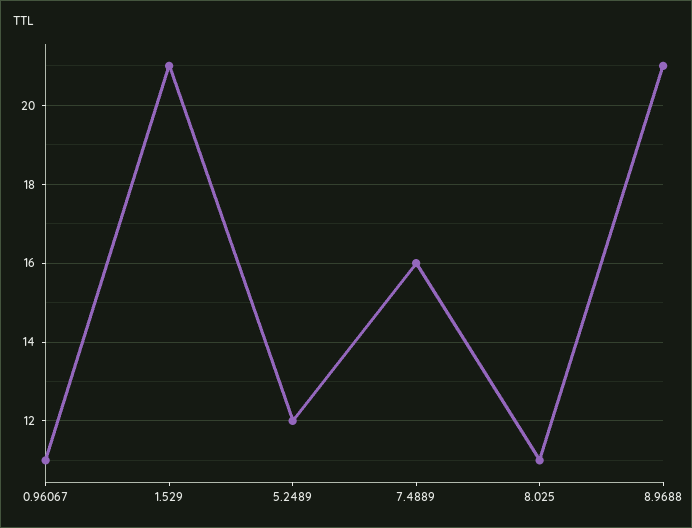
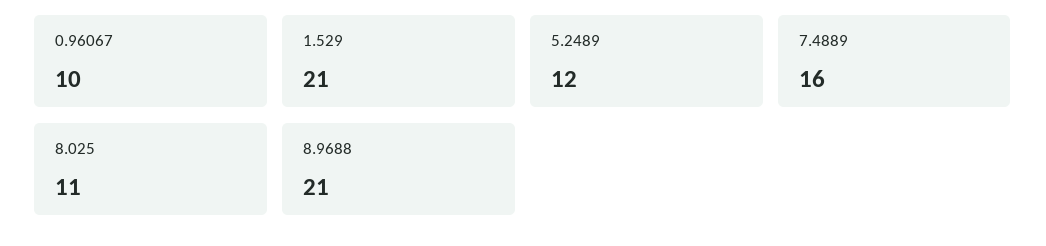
0.96067: 11 -> 10

